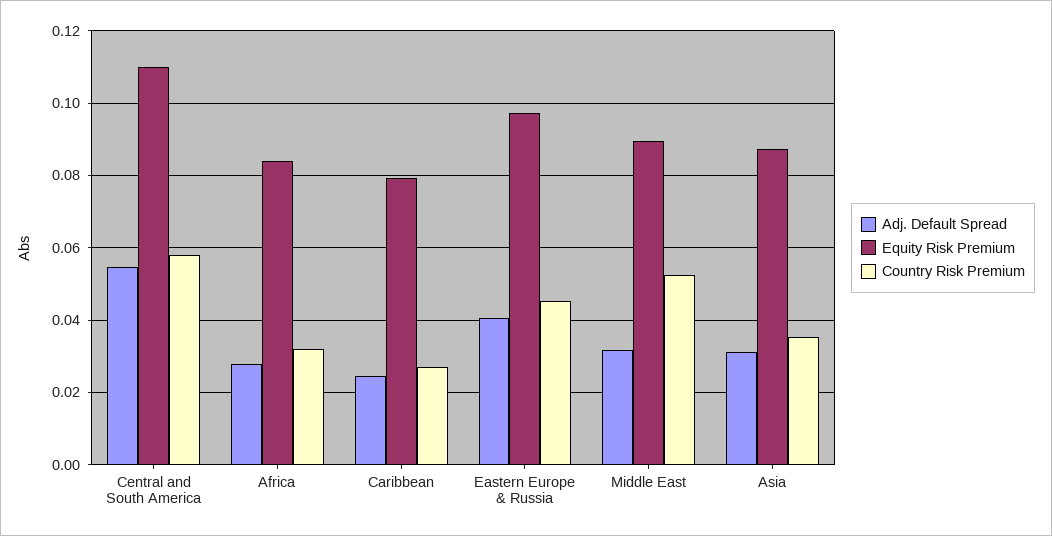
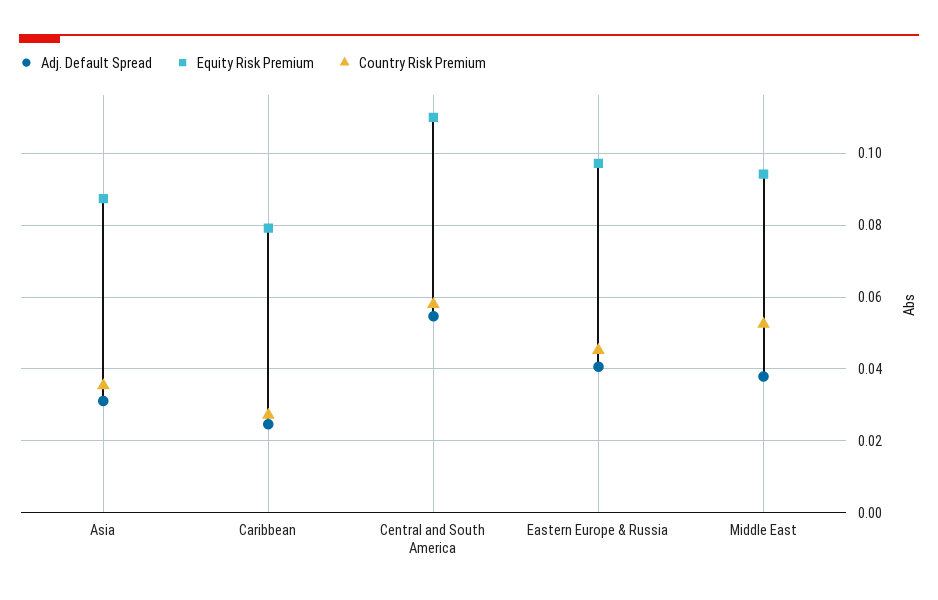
Adj. Default Spread, Africa: 0.028 -> none
Equity Risk Premium, Africa: 0.084 -> none
Country Risk Premium, Africa: 0.032 -> none
Adj. Default Spread, Middle East: 0.032 -> 0.038
Equity Risk Premium, Middle East: 0.09 -> 0.094

